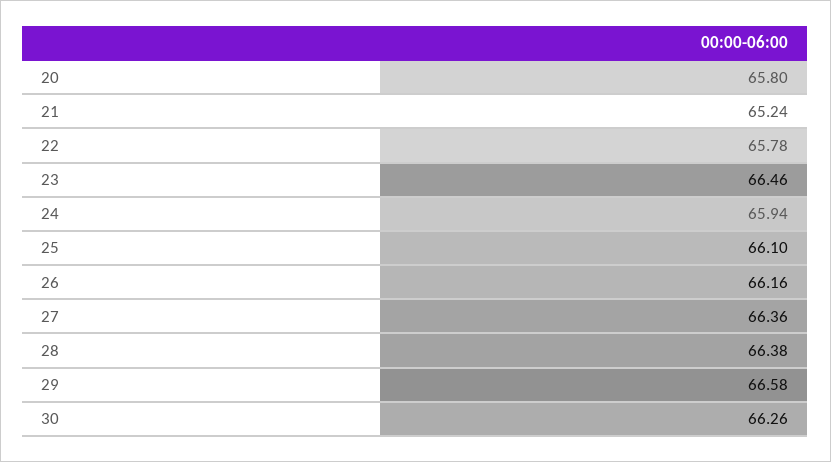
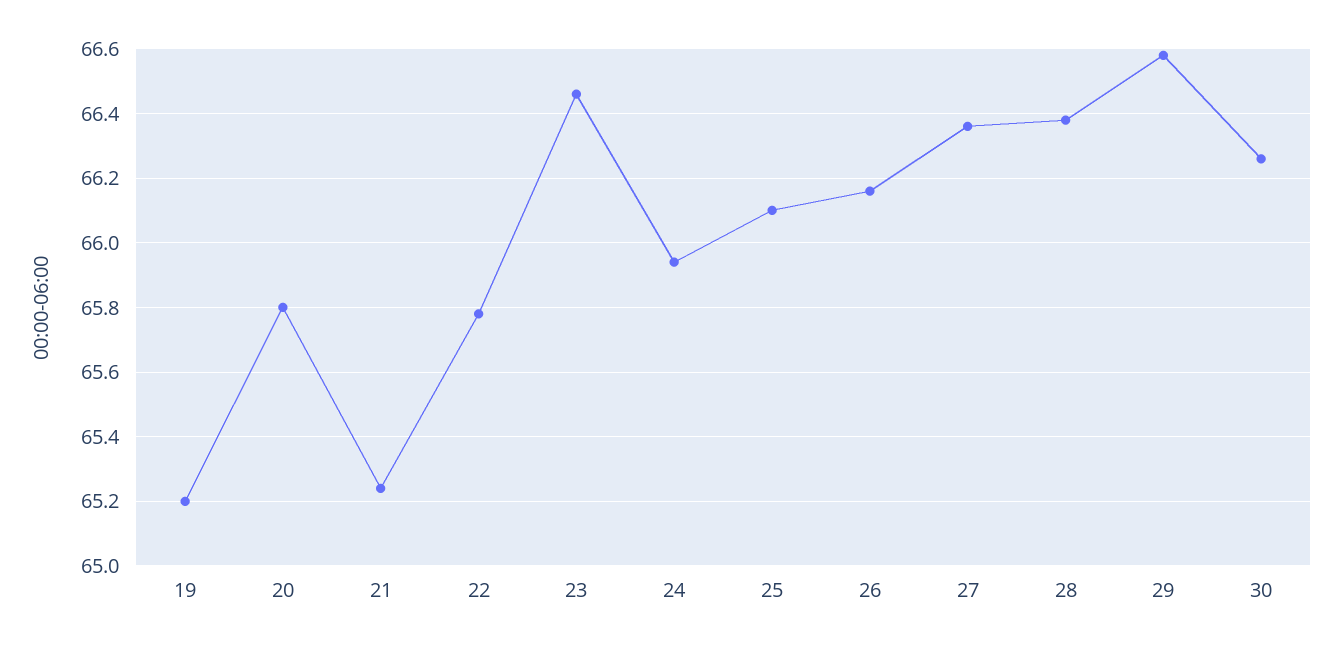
19: none -> 65.2

